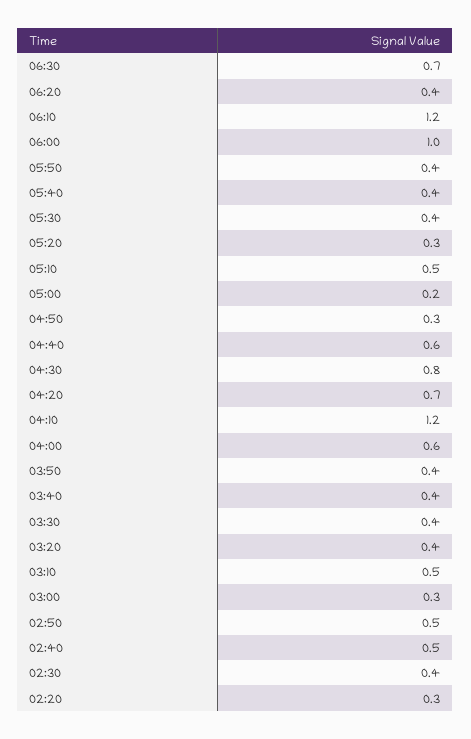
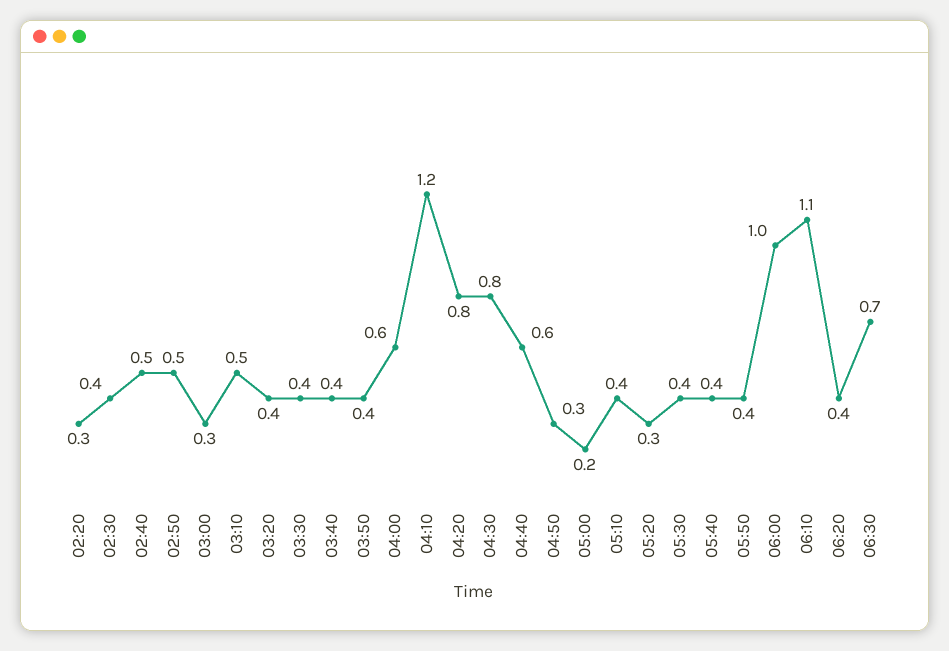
06:10: 1.2 -> 1.1
05:10: 0.5 -> 0.4
04:20: 0.7 -> 0.8

